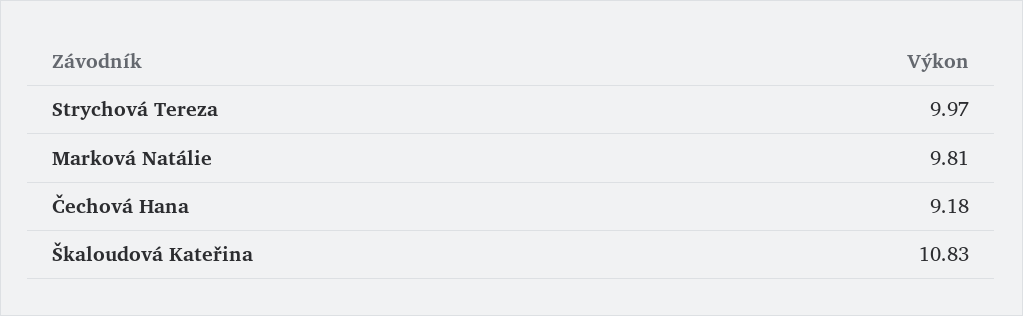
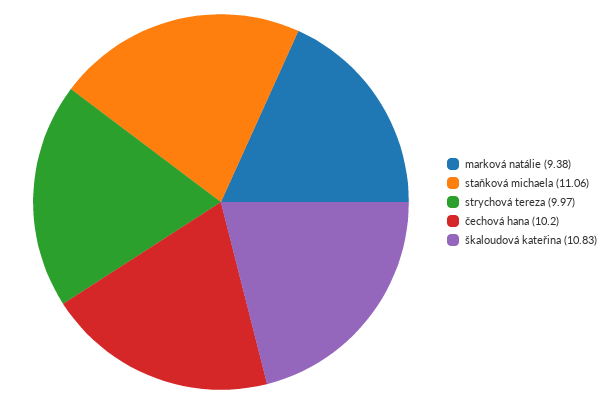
Marková Natálie: 9.81 -> 9.38
Čechová Hana: 9.18 -> 10.2
staňková michaela: none -> 11.06

